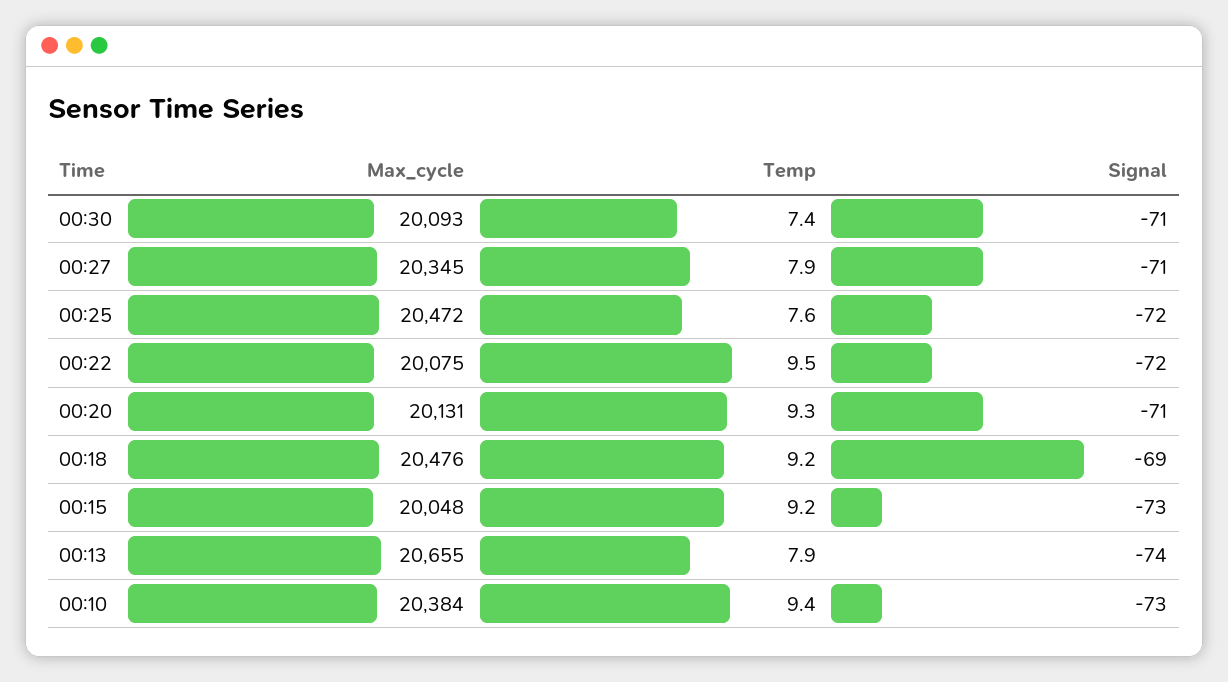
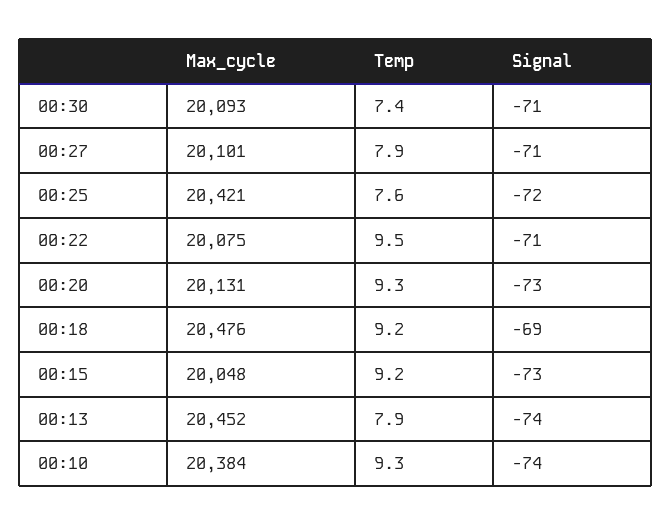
Max_cycle, 00:27: 20345 -> 20101
Max_cycle, 00:25: 20472 -> 20421
Signal, 00:22: -72 -> -71
Signal, 00:20: -71 -> -73
Max_cycle, 00:13: 20655 -> 20452
Temp, 00:10: 9.4 -> 9.3
Signal, 00:10: -73 -> -74

